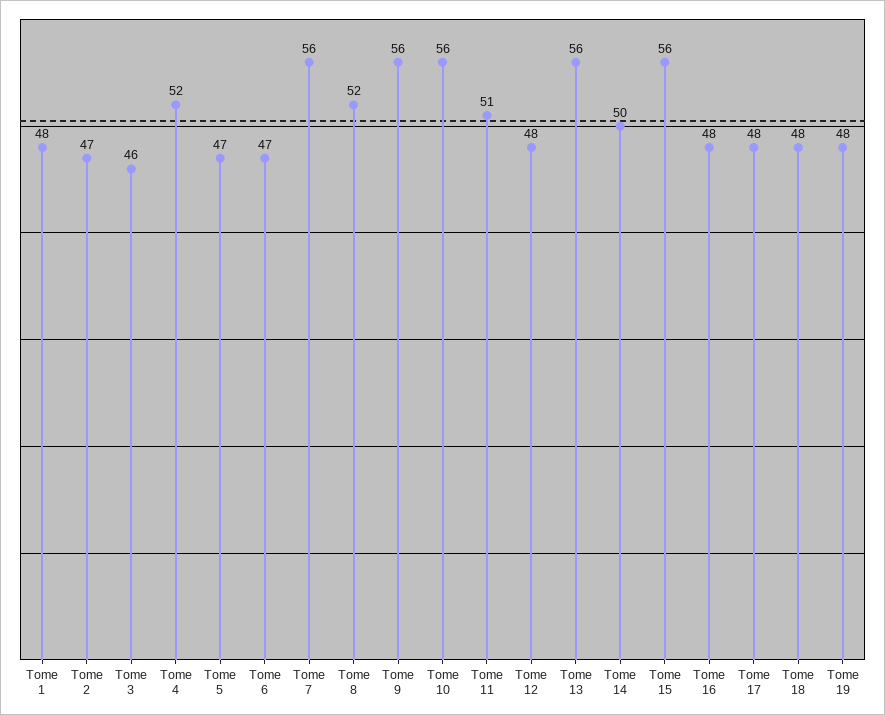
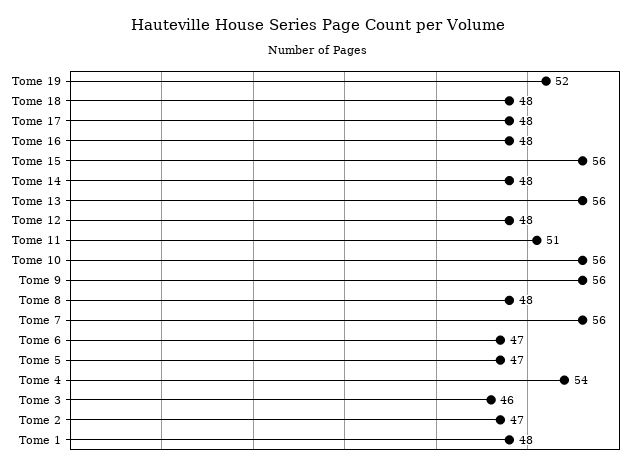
Tome 4: 52 -> 54
Tome 8: 52 -> 48
Tome 14: 50 -> 48
Tome 19: 48 -> 52

